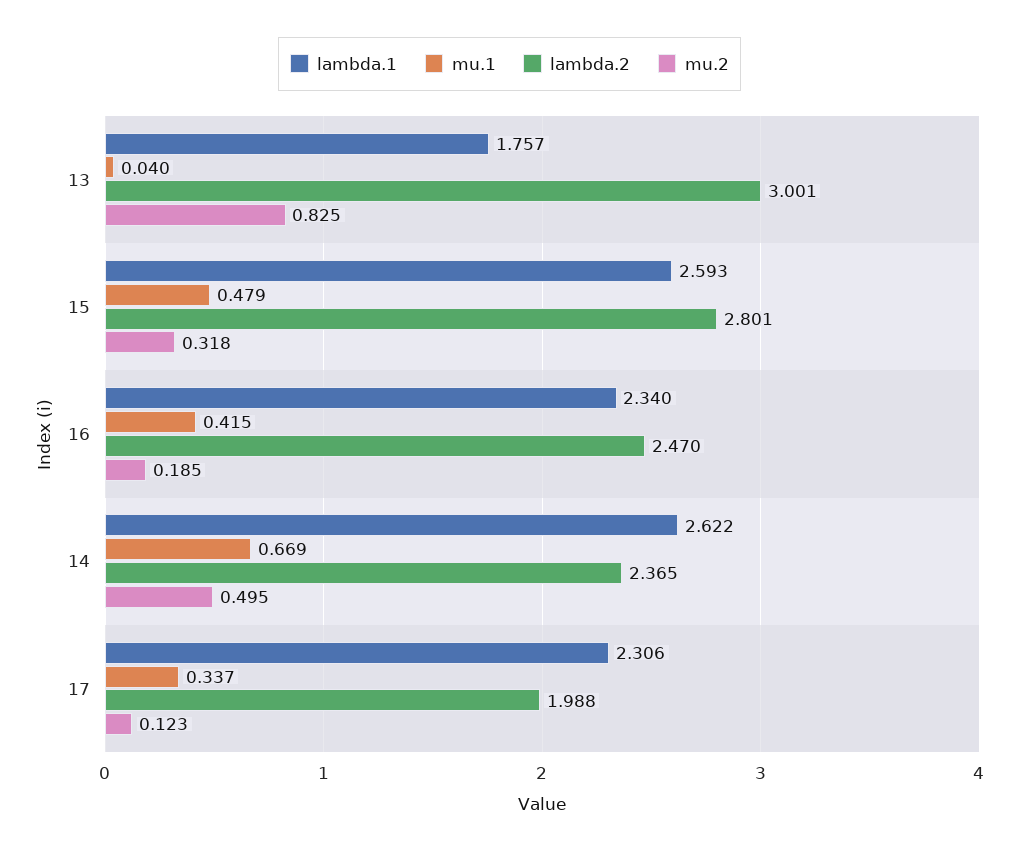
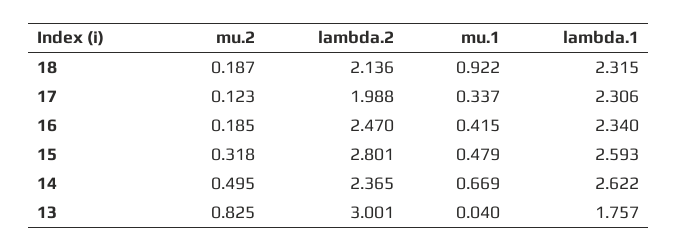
mu.2, 18: none -> 0.187
lambda.2, 18: none -> 2.136
mu.1, 18: none -> 0.922
lambda.1, 18: none -> 2.315

